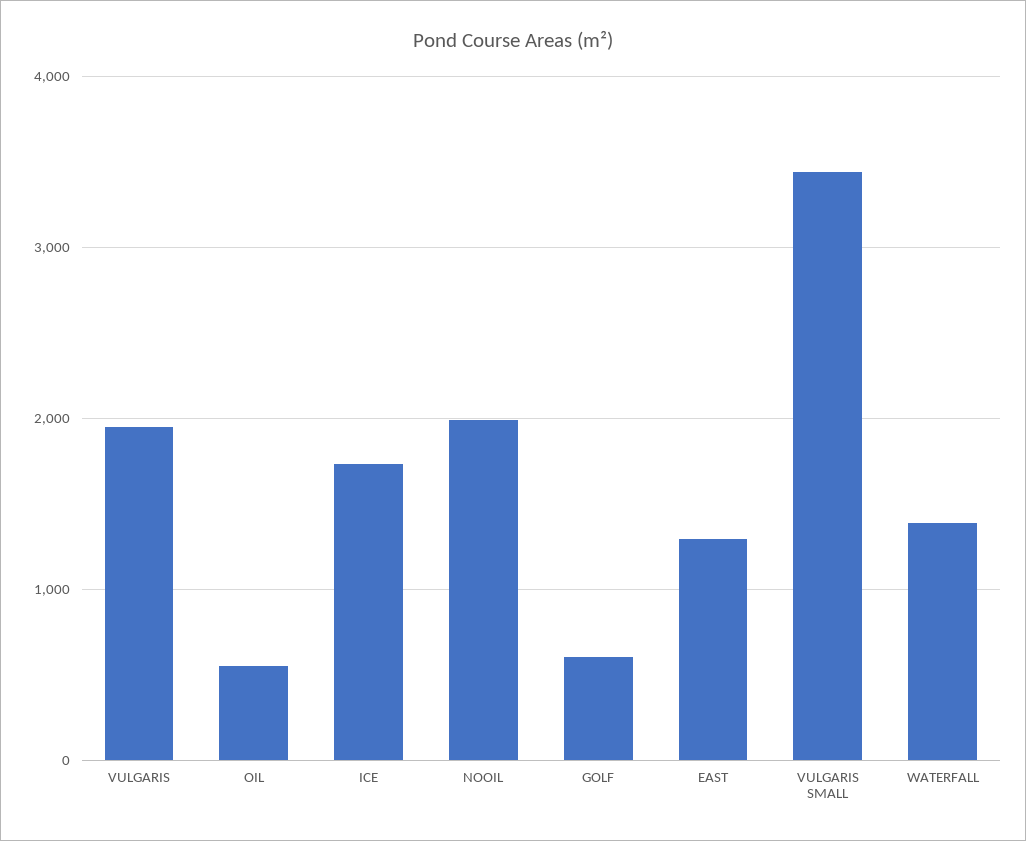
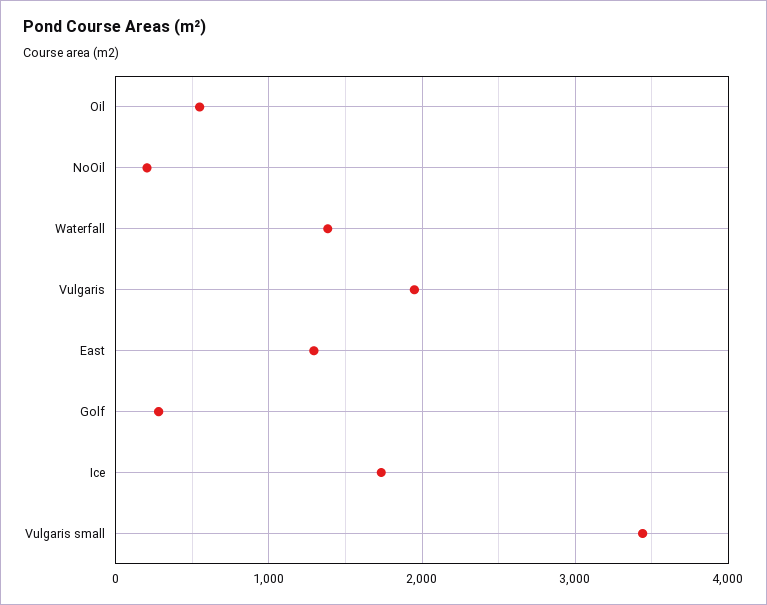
NOOIL: 2000 -> 200
GOLF: 600 -> 300

